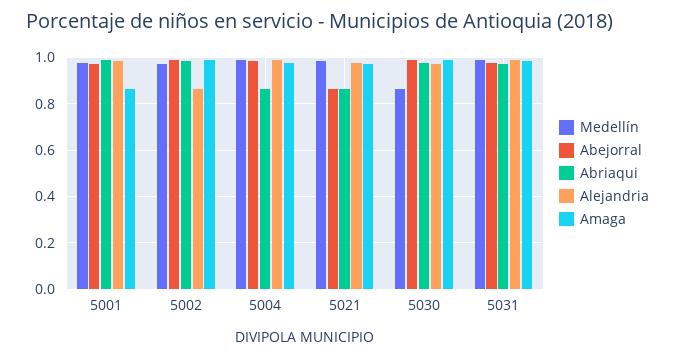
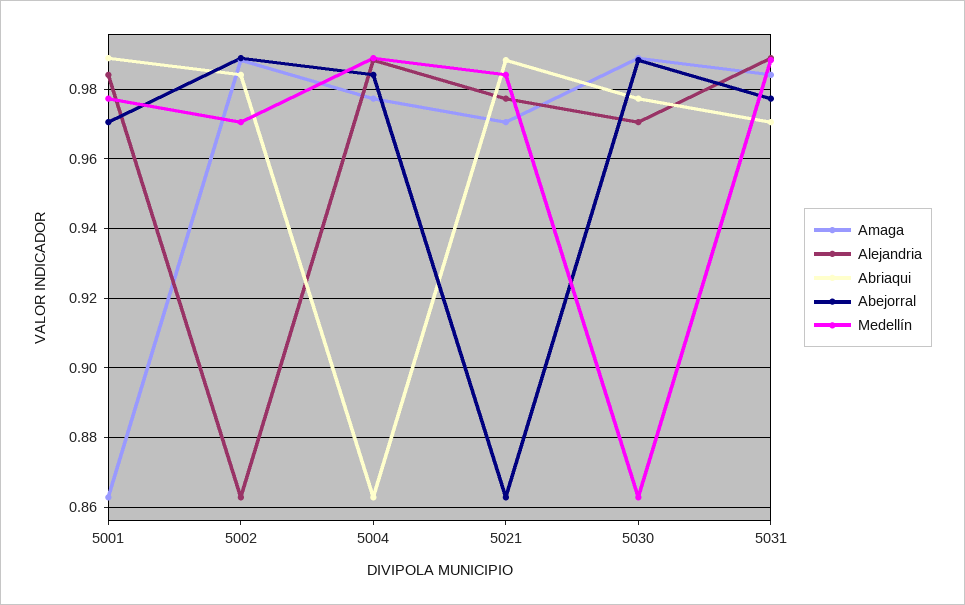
Abriaqui, 5021: 0.85 -> 0.988

